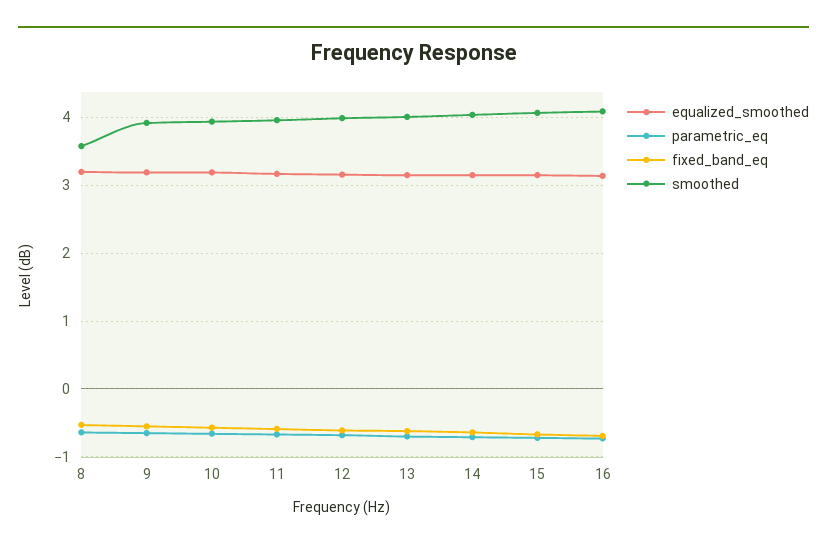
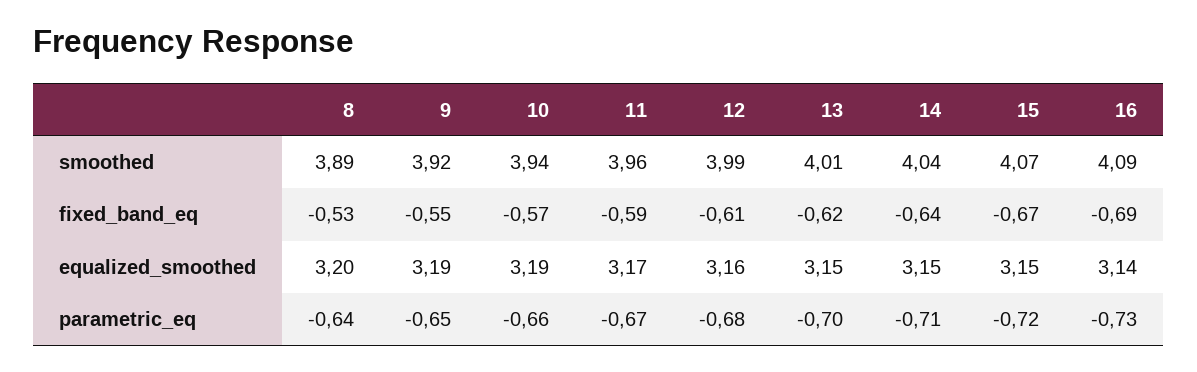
smoothed, 8: 3.6 -> 3.89

